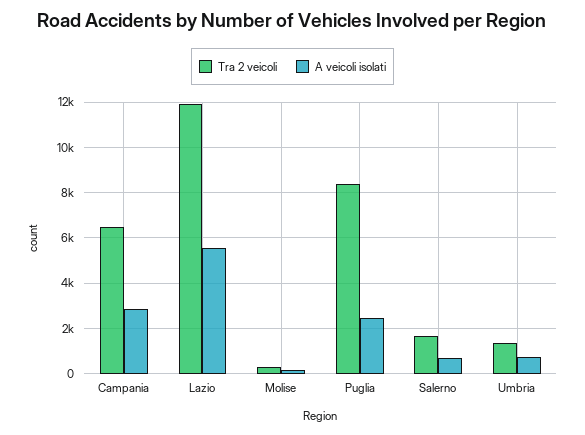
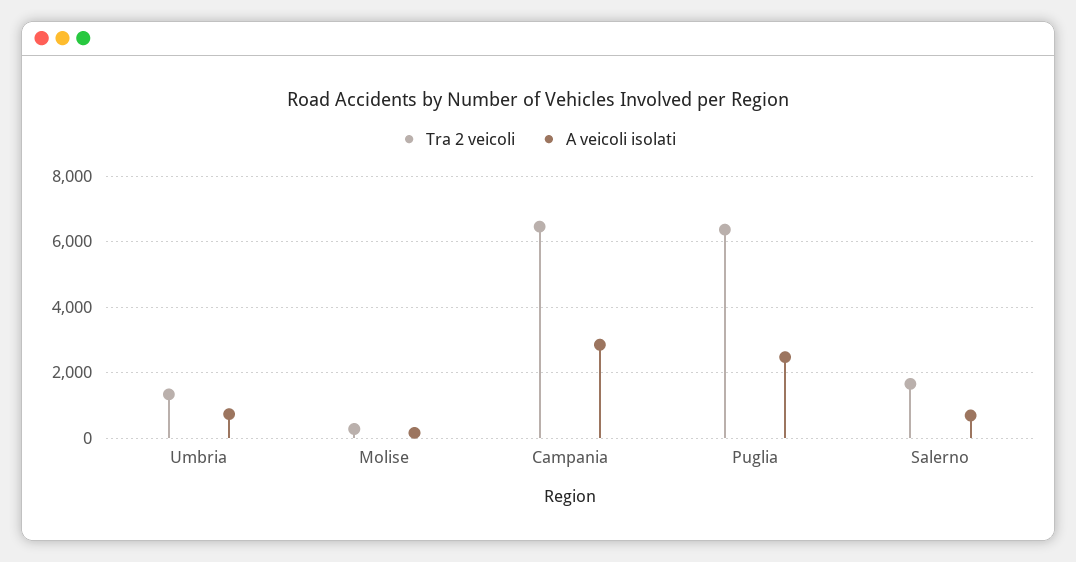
Tra 2 veicoli, Lazio: 12000 -> none
A veicoli isolati, Lazio: 5500 -> none
Tra 2 veicoli, Puglia: 8500 -> 6400

